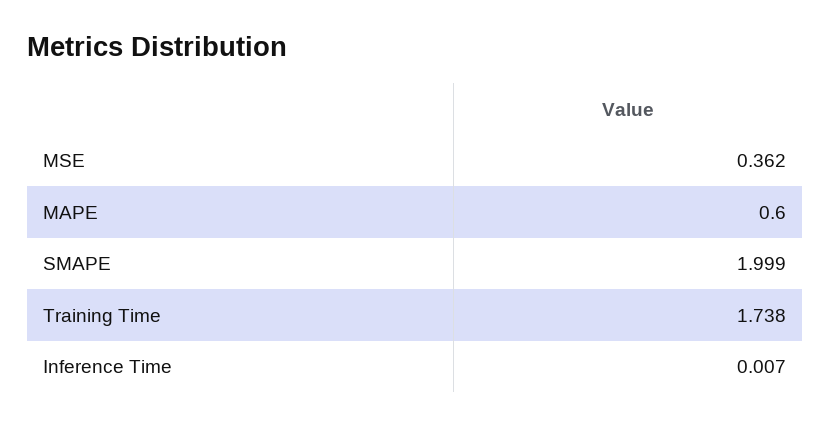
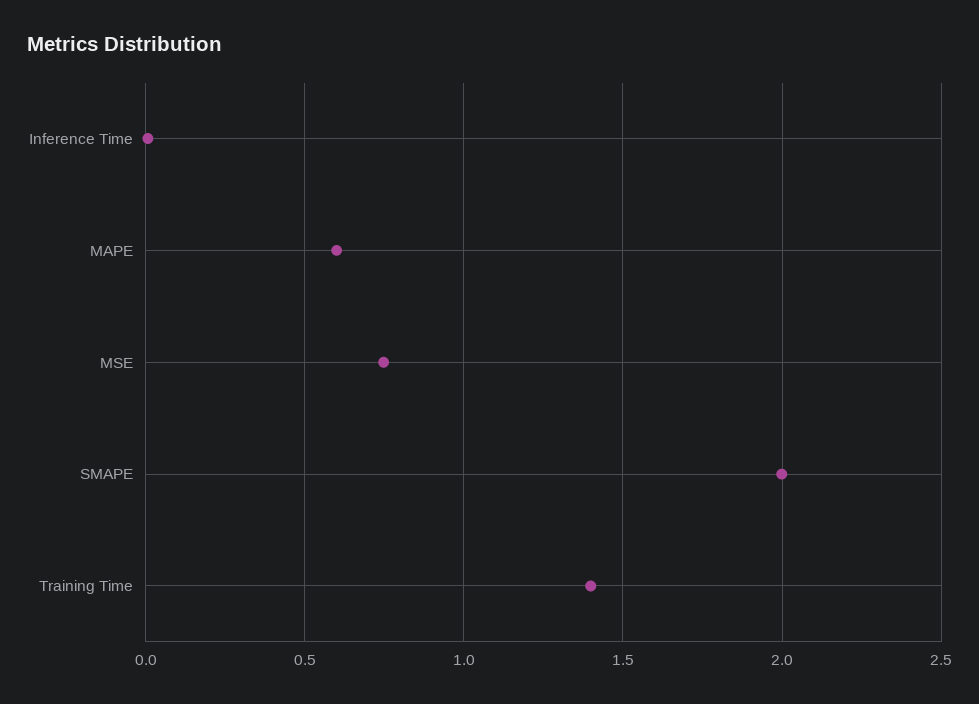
MSE: 0.362 -> 0.75
Training Time: 1.738 -> 1.4

